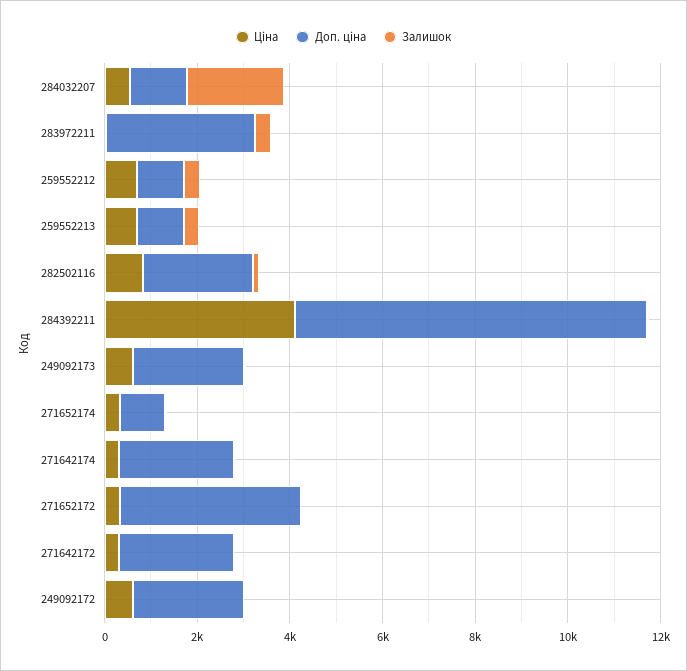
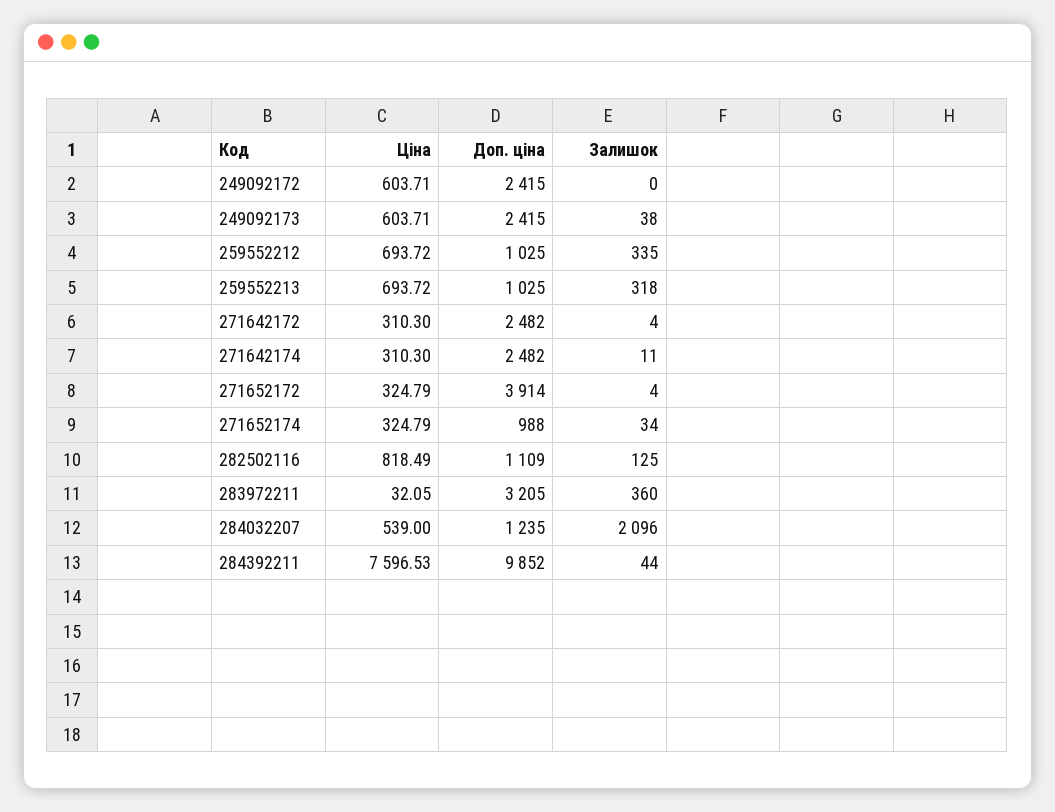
Доп. ціна, 282502116: 2500 -> 1109
Ціна, 284392211: 4000 -> 7596.53
Доп. ціна, 284392211: 7500 -> 9852

